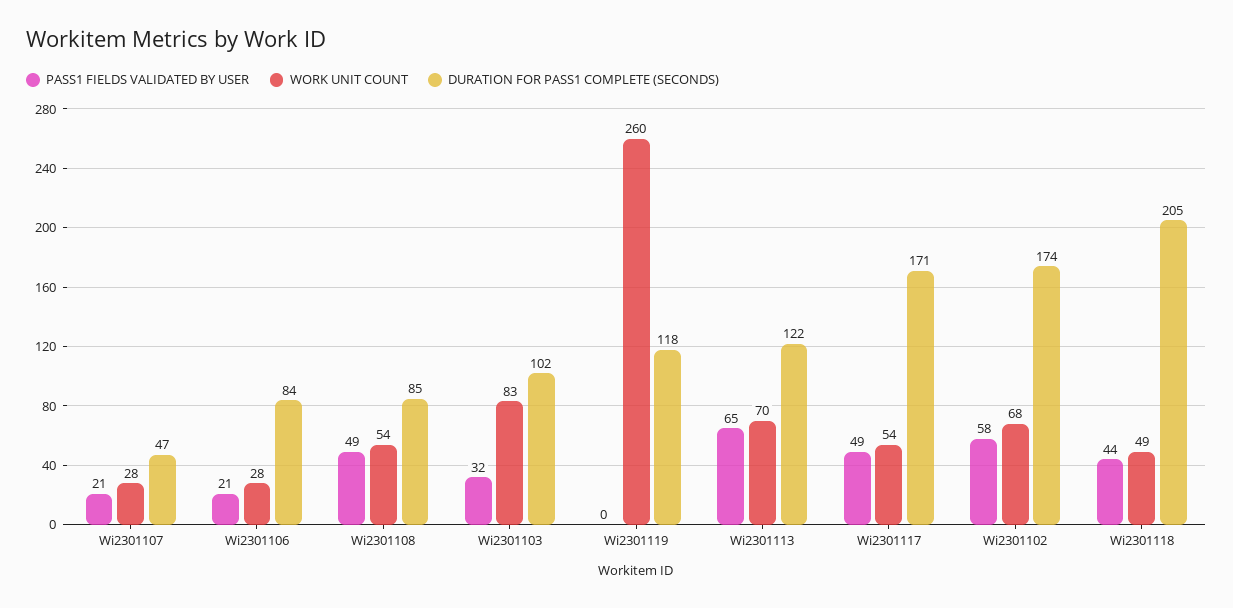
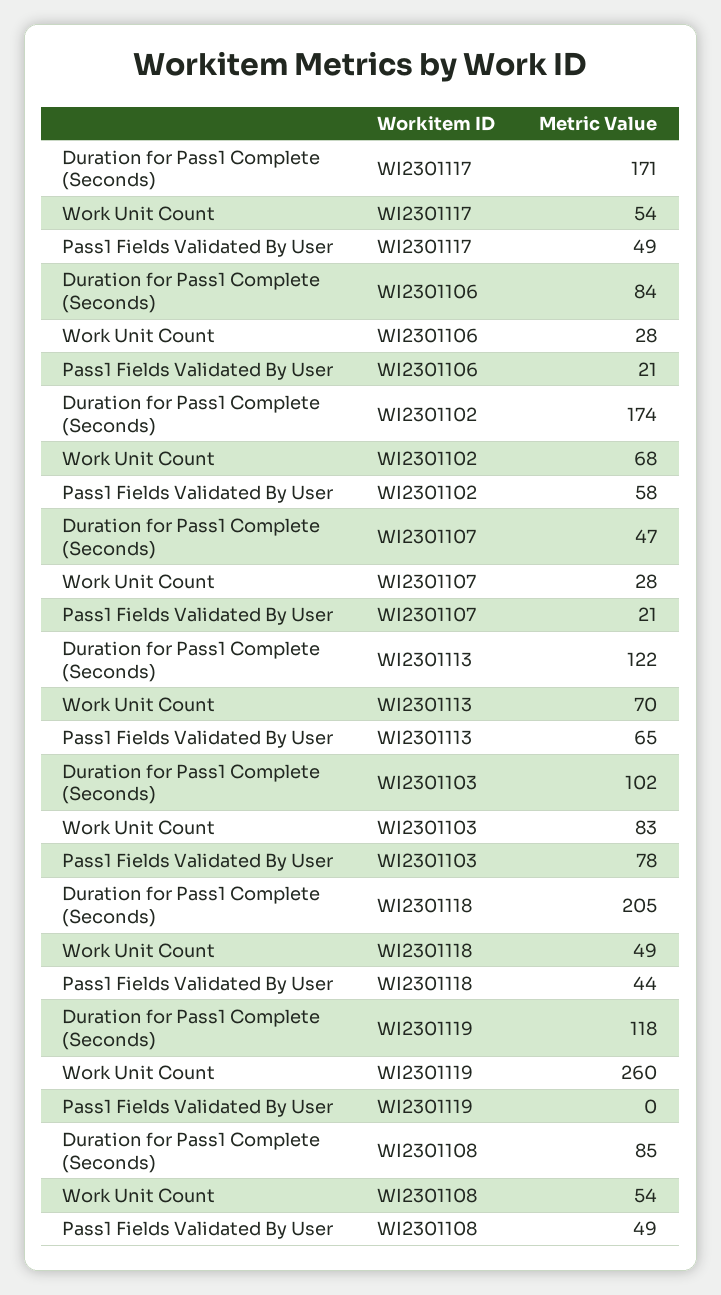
PASS1 FIELDS VALIDATED BY USER, Wi2301103: 32 -> 78

